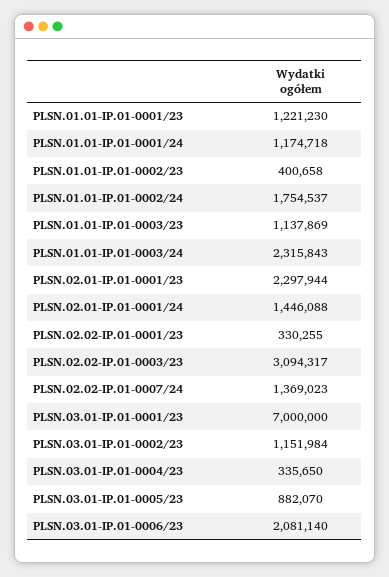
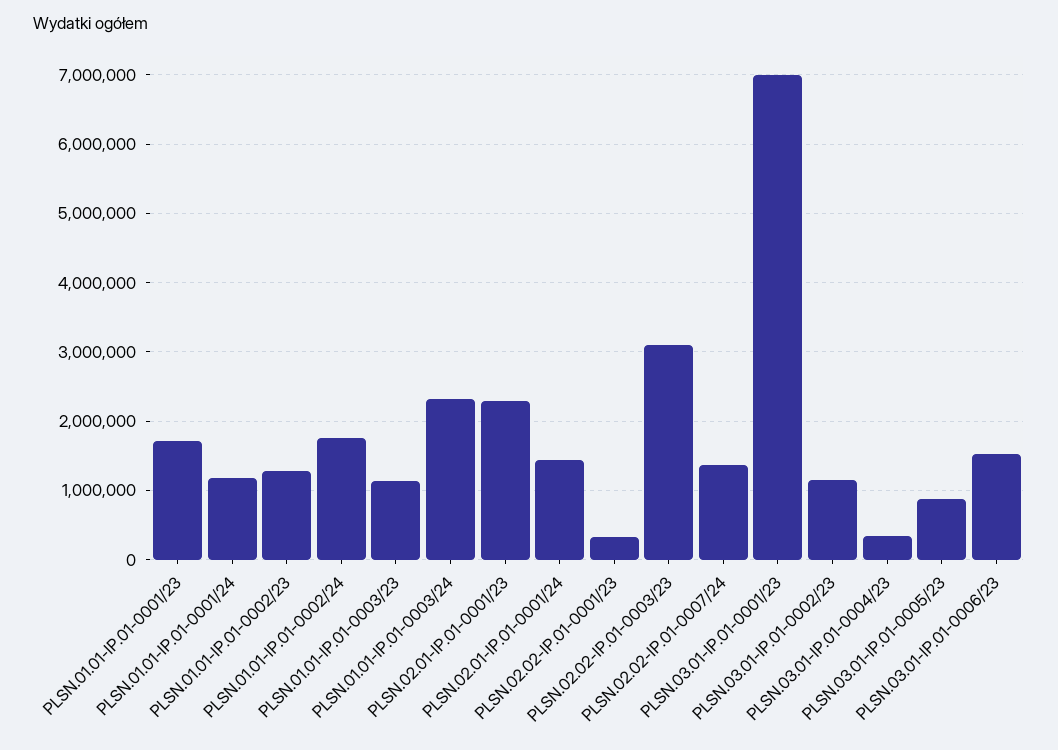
PLSN.01.01-IP.01-0001/23: 1221230 -> 1700000
PLSN.01.01-IP.01-0002/23: 400658 -> 1300000
PLSN.03.01-IP.01-0006/23: 2081140 -> 1500000

